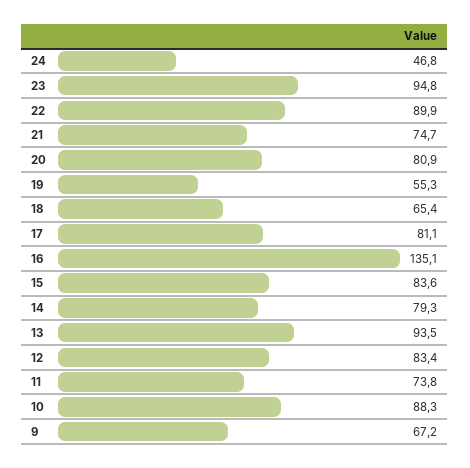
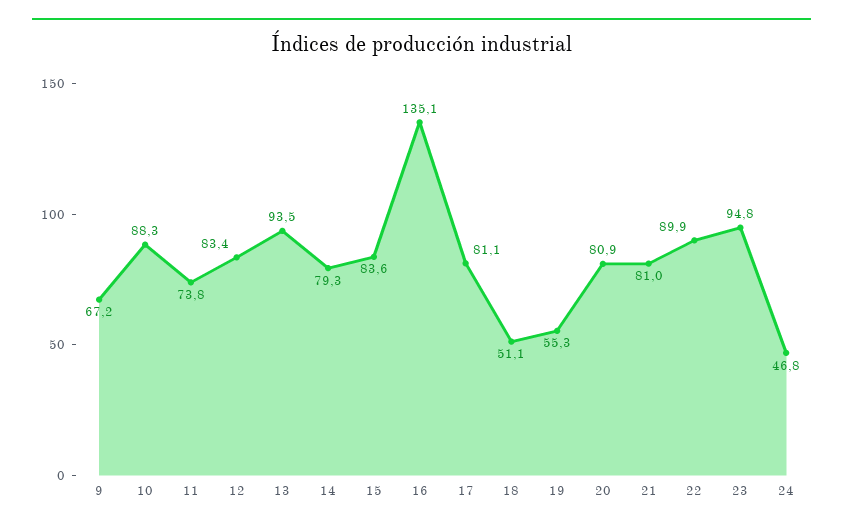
21: 74.7 -> 81
18: 65.4 -> 51.1

